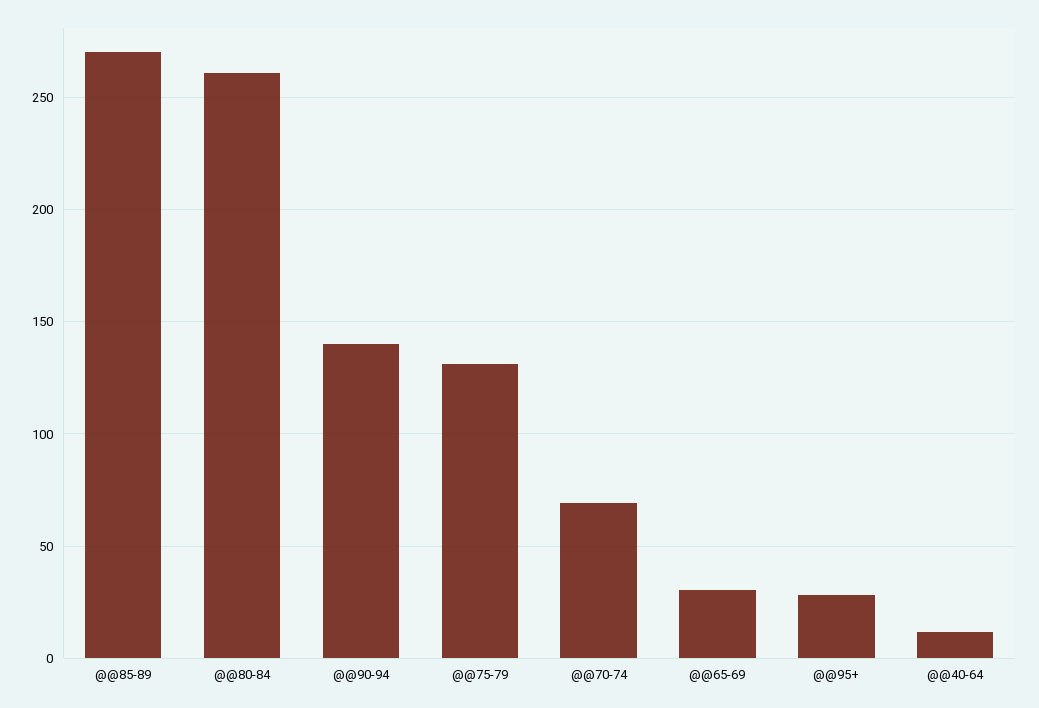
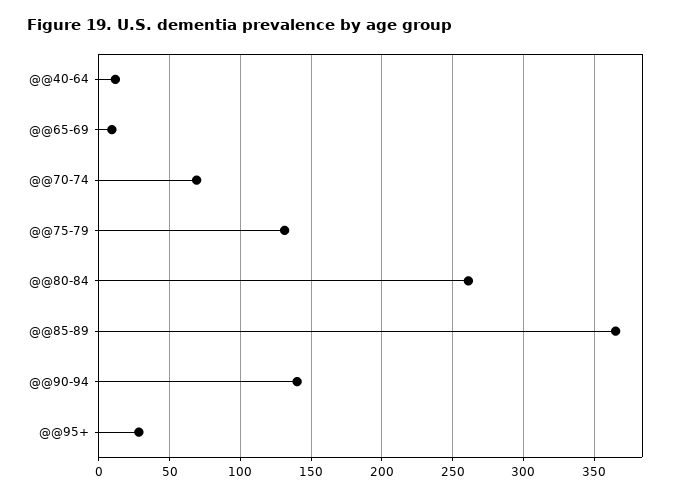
@@85-89: 270 -> 365
@@65-69: 30 -> 10

